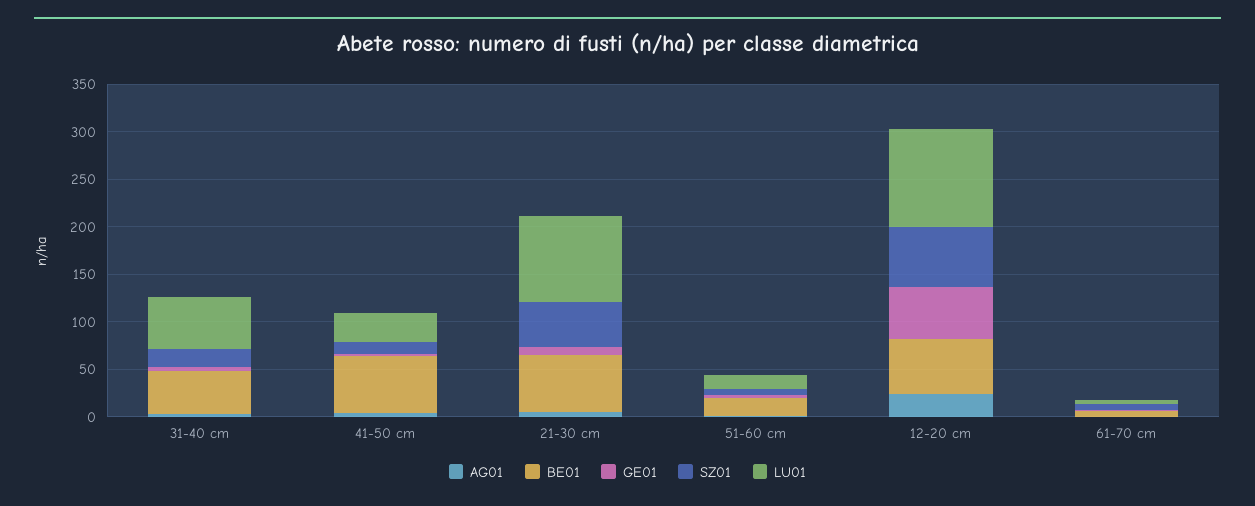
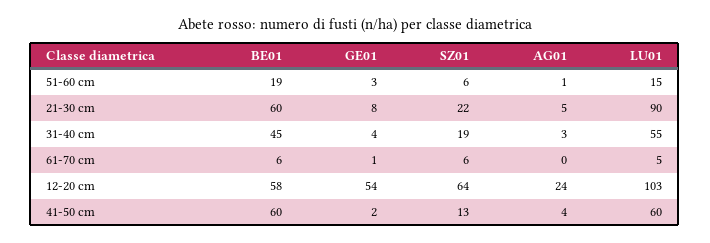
LU01, 41-50 cm: 30 -> 60
SZ01, 21-30 cm: 50 -> 22

